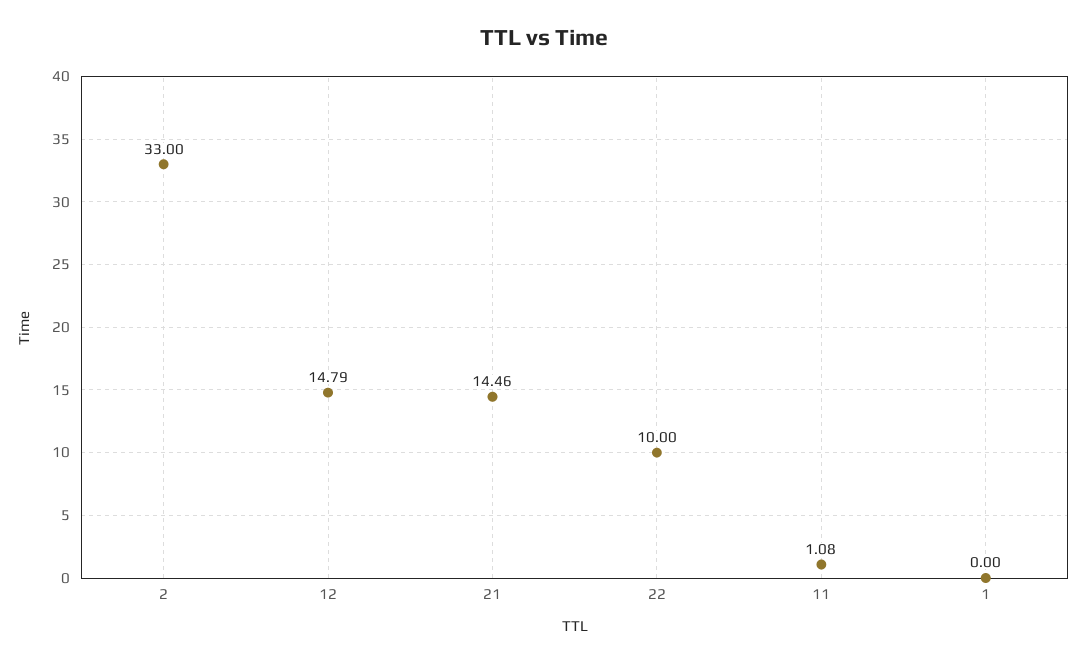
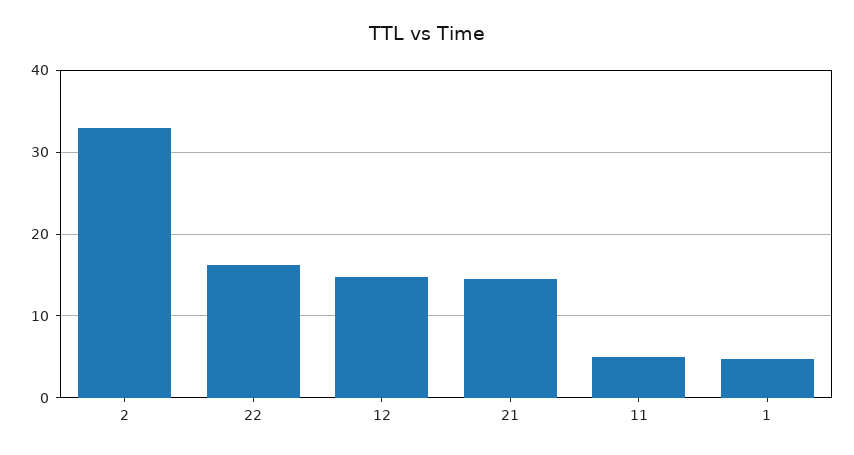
22: 10 -> 16
11: 1.08 -> 5
1: 0 -> 5

